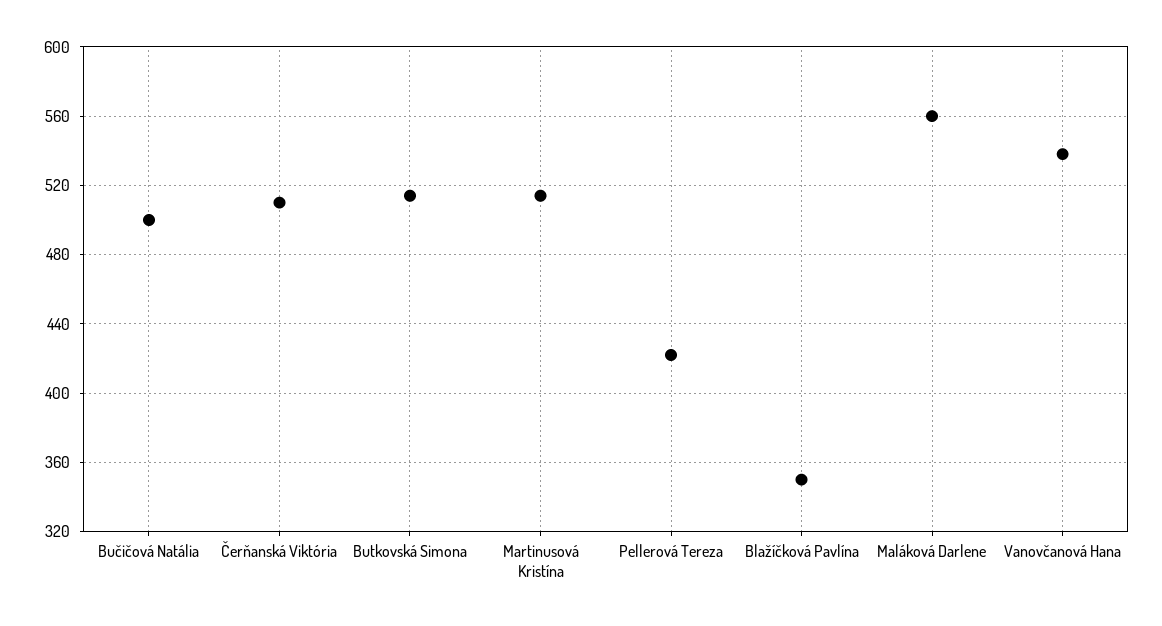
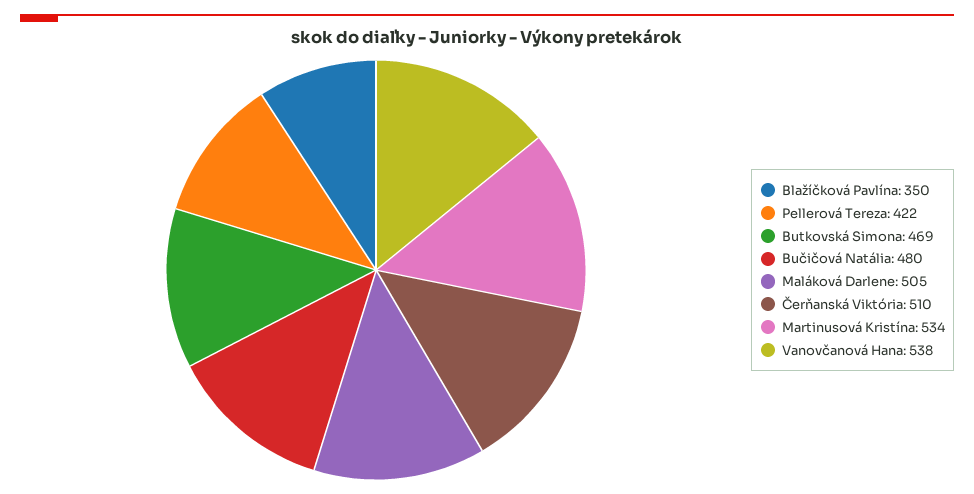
Bučičová Natália: 500 -> 480
Butkovská Simona: 515 -> 469
Martinusová Kristína: 515 -> 534
Maláková Darlene: 560 -> 505

